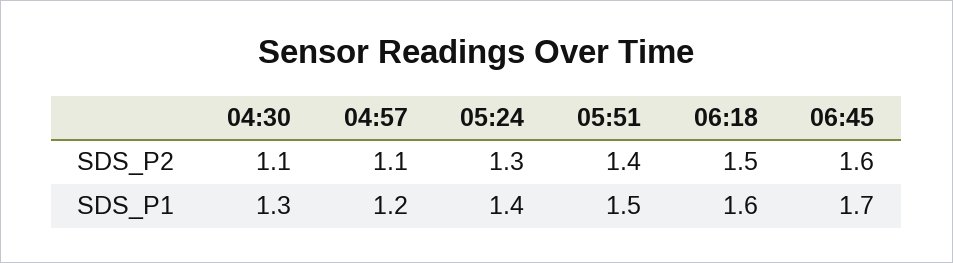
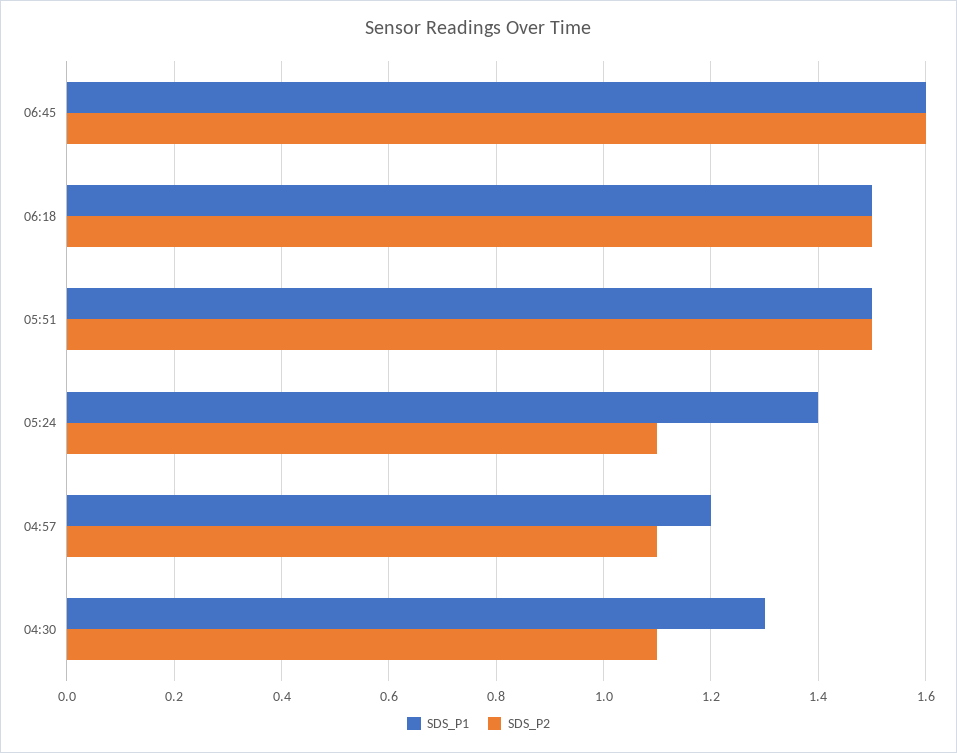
SDS_P2, 05:24: 1.3 -> 1.1
SDS_P2, 05:51: 1.4 -> 1.5
SDS_P1, 06:18: 1.6 -> 1.5
SDS_P1, 06:45: 1.7 -> 1.6

